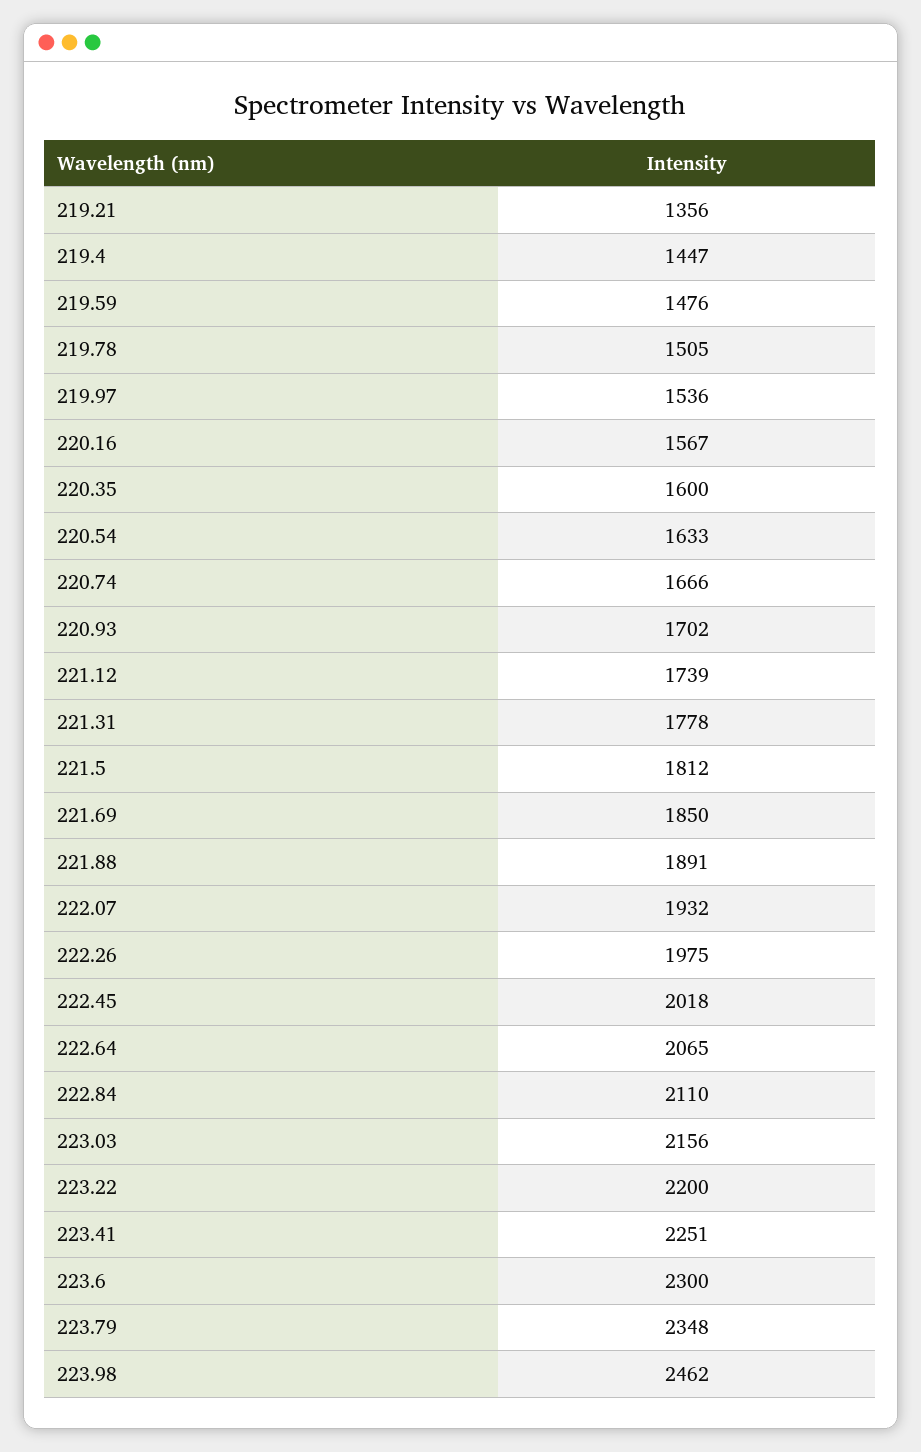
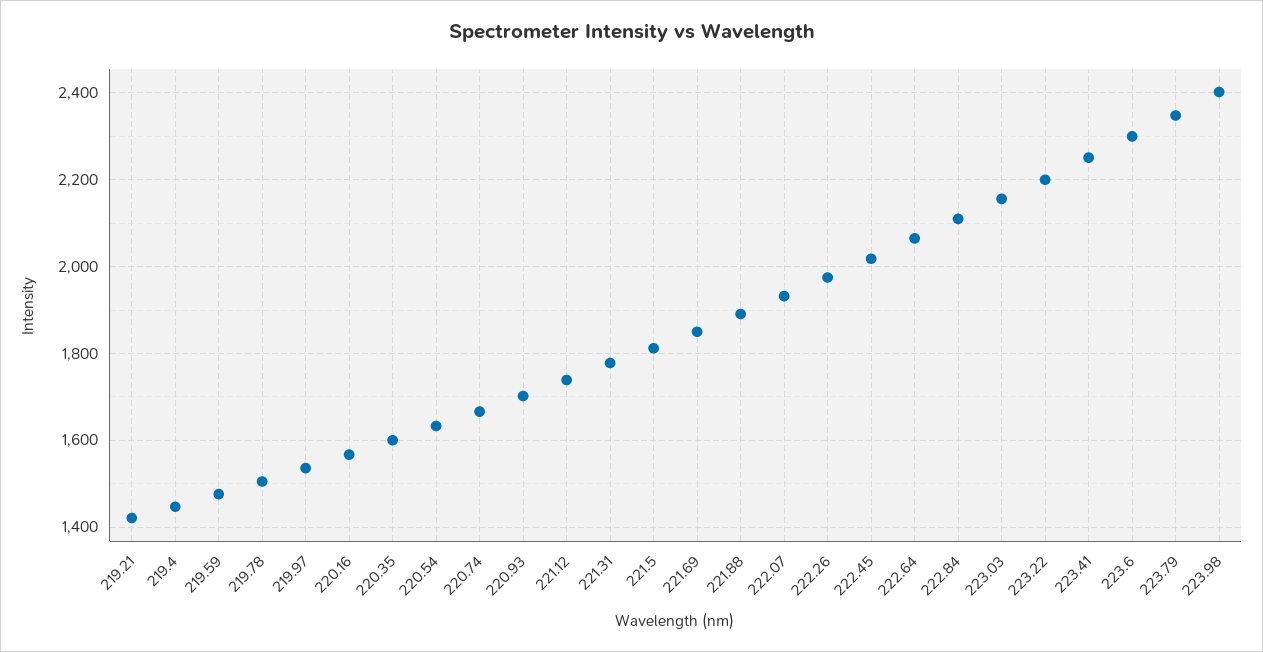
219.21: 1356 -> 1420
223.98: 2462 -> 2400

